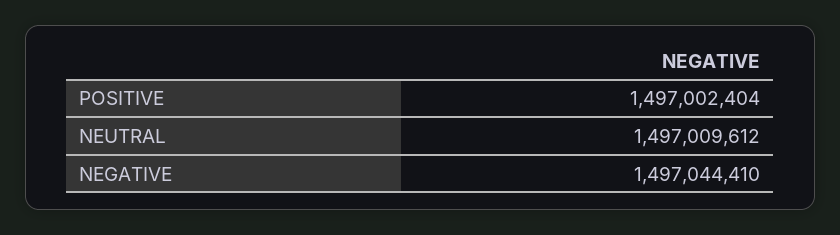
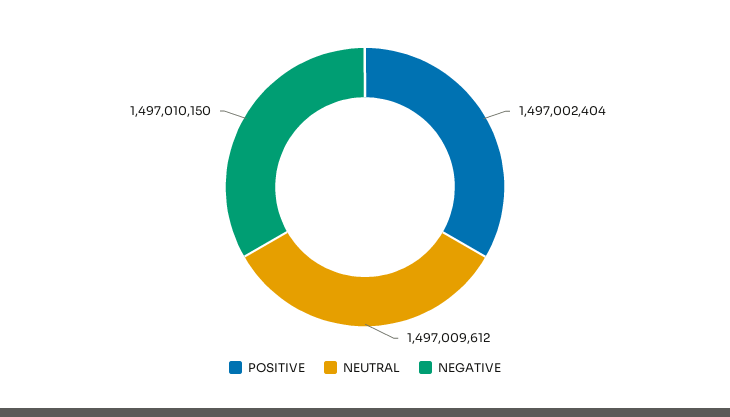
NEGATIVE: 1497044410 -> 1497010150

